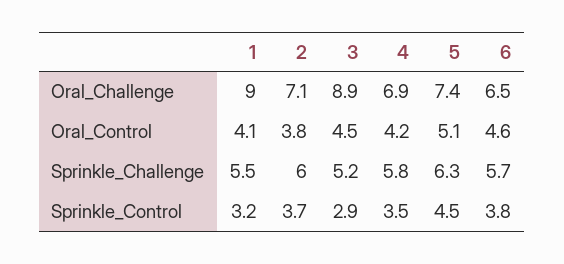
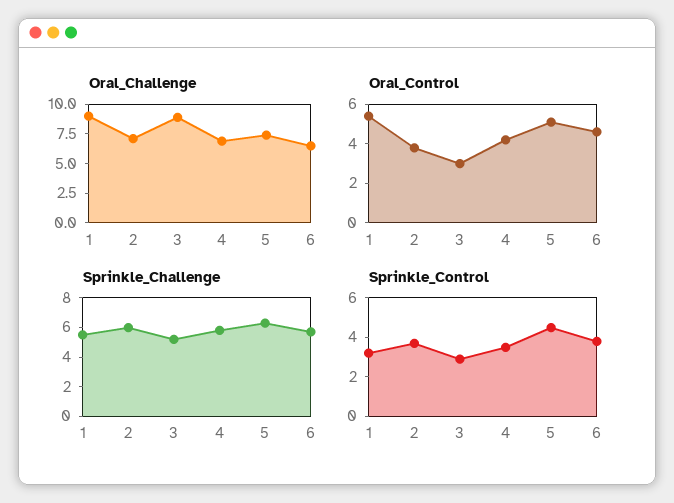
Oral_Control, 1: 4.1 -> 5.5
Oral_Control, 3: 4.5 -> 3

